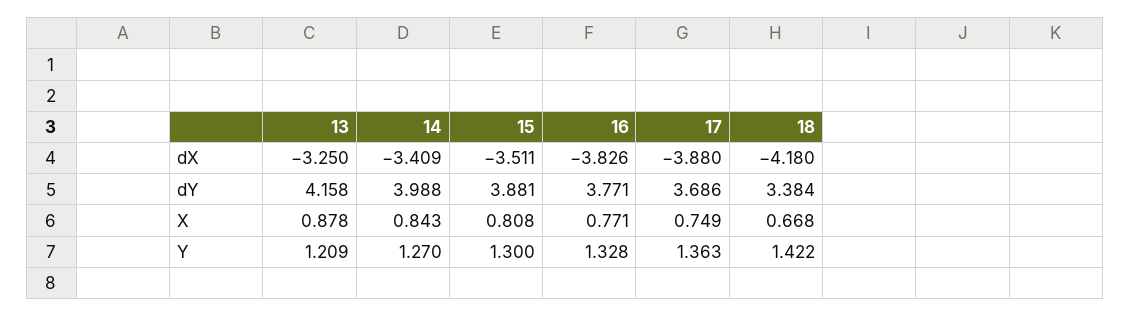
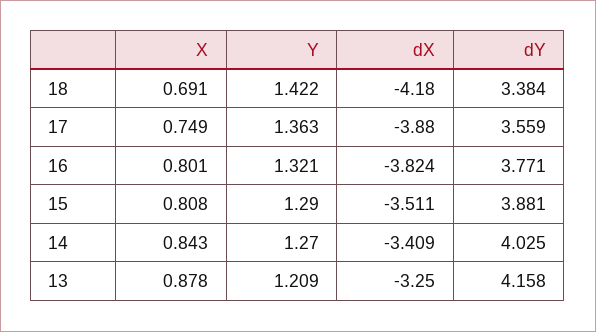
16, dX: -3.826 -> -3.824
14, dY: 3.988 -> 4.025
17, dY: 3.686 -> 3.559
16, X: 0.771 -> 0.801
18, X: 0.668 -> 0.691
15, Y: 1.3 -> 1.29
16, Y: 1.328 -> 1.321

